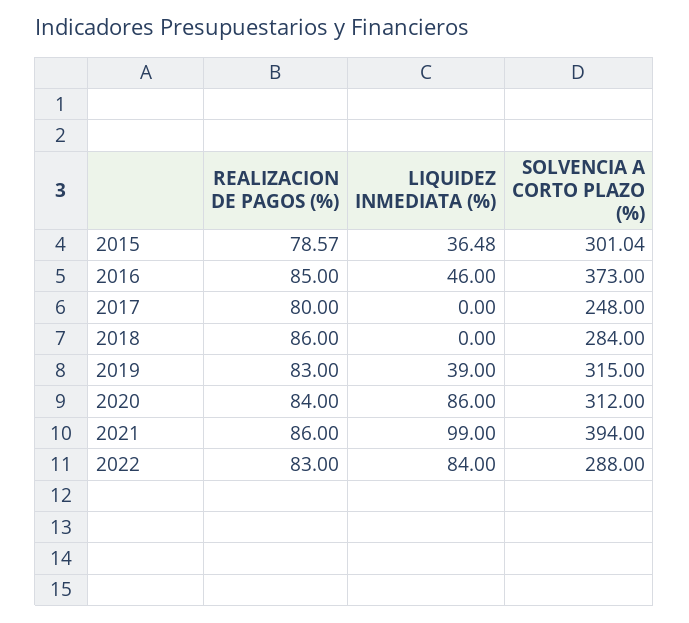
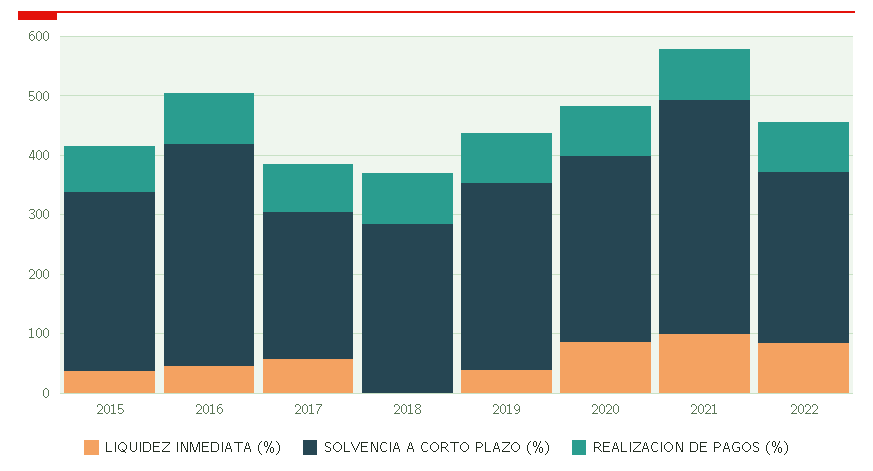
LIQUIDEZ INMEDIATA (%), 2017: 0 -> 60

